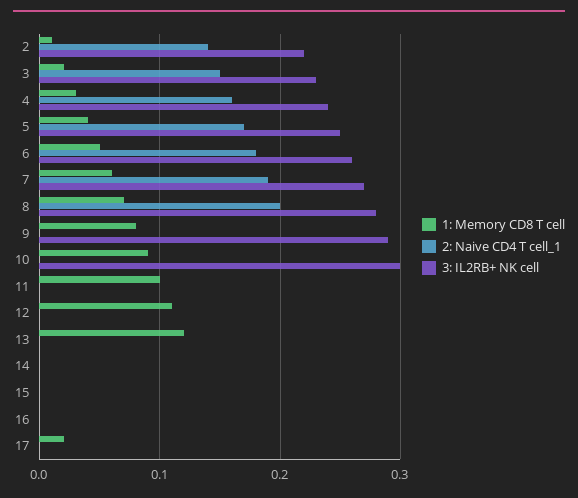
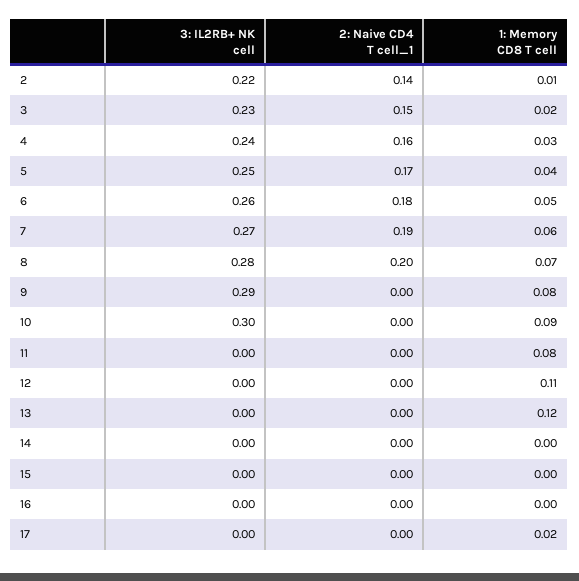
1: Memory CD8 T cell, 11: 0.1 -> 0.08

